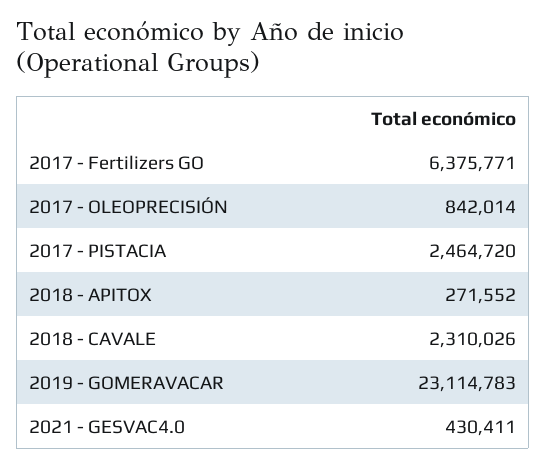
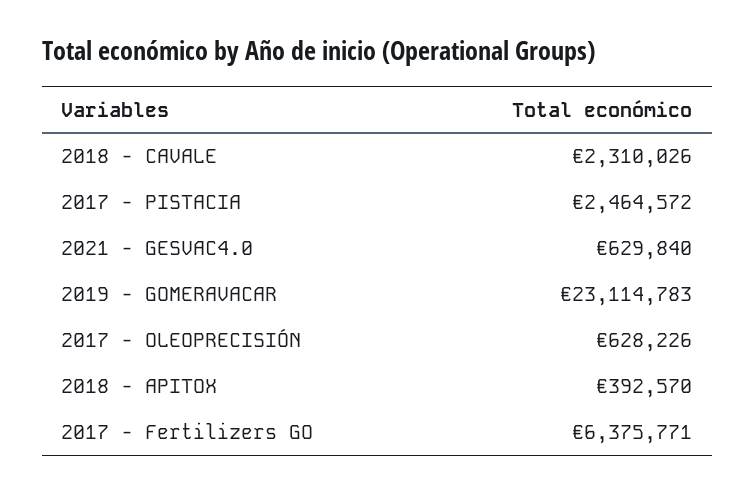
2017 - OLEOPRECISIÓN: 842014 -> 628226
2017 - PISTACIA: 2464720 -> 2464572
2018 - APITOX: 271552 -> 392570
2021 - GESVAC4.0: 430411 -> 629840

